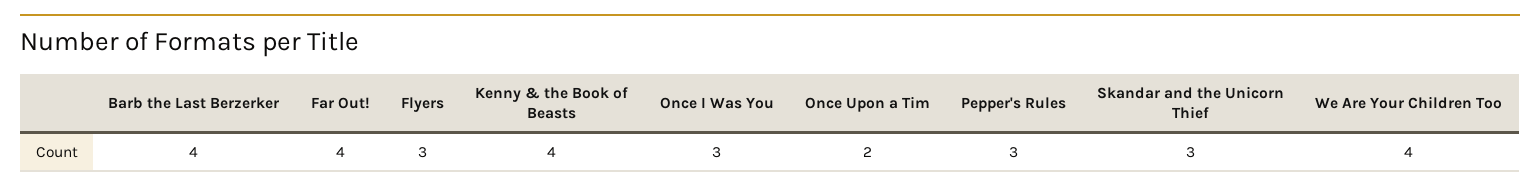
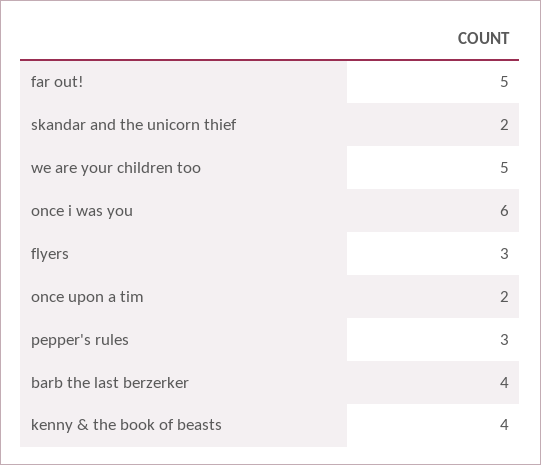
Far Out!: 4 -> 5
Once I Was You: 3 -> 6
Skandar and the Unicorn Thief: 3 -> 2
We Are Your Children Too: 4 -> 5

